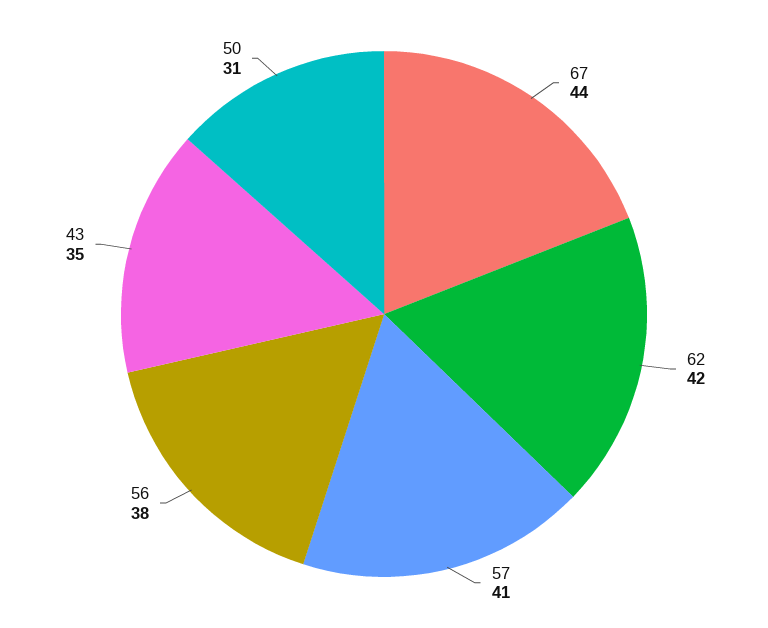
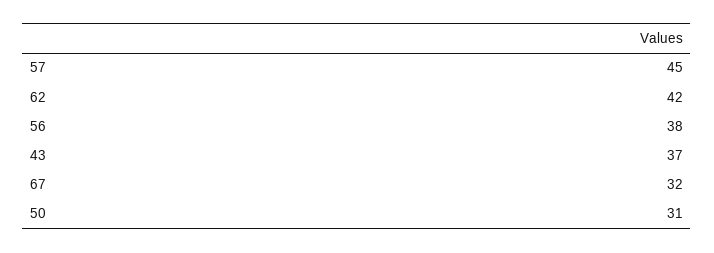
67: 44 -> 32
57: 41 -> 45
43: 35 -> 37

